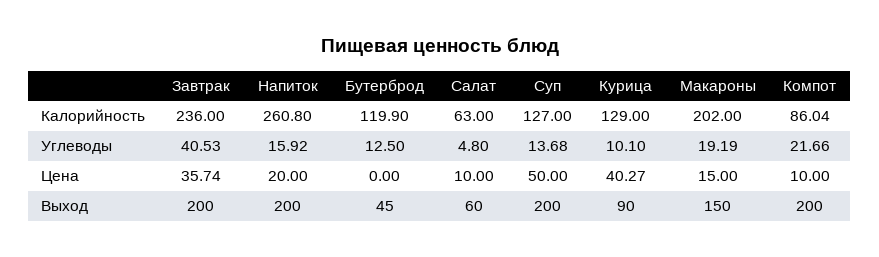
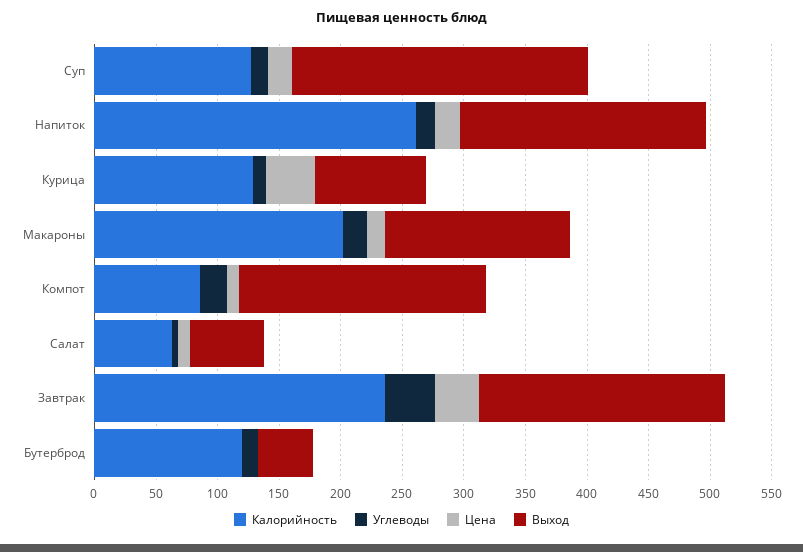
Цена, Суп: 50 -> 20
Выход, Суп: 200 -> 240

